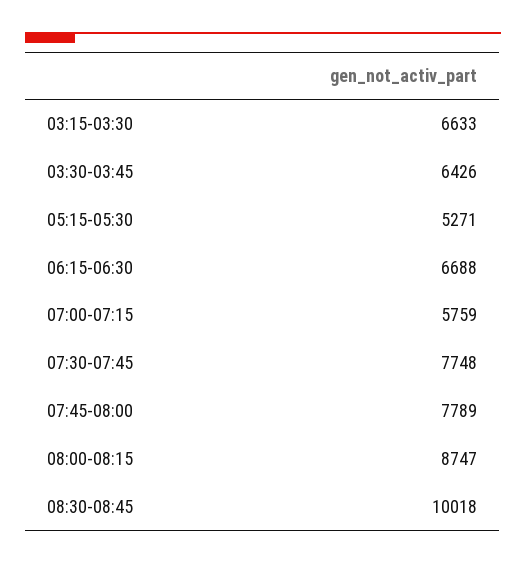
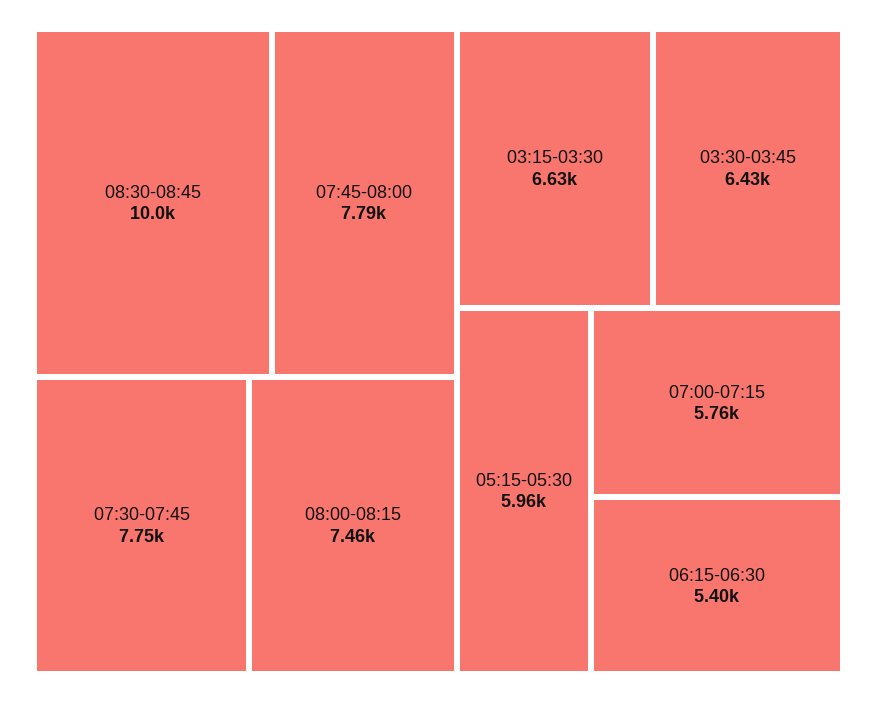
05:15-05:30: 5271 -> 5960
06:15-06:30: 6688 -> 5400
08:00-08:15: 8747 -> 7460

